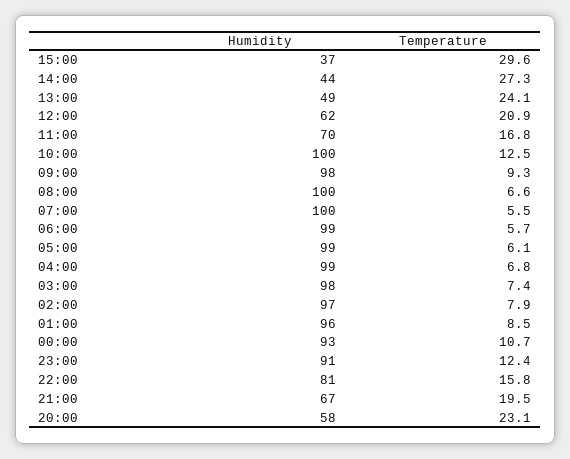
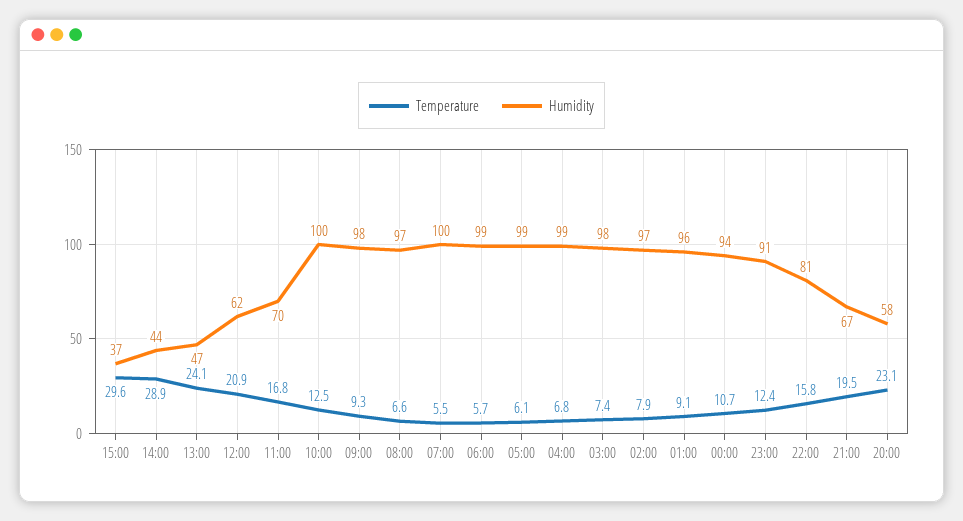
Temperature, 14:00: 27.3 -> 28.9
Humidity, 13:00: 49 -> 47
Humidity, 08:00: 100 -> 97
Temperature, 01:00: 8.5 -> 9.1
Humidity, 00:00: 93 -> 94

